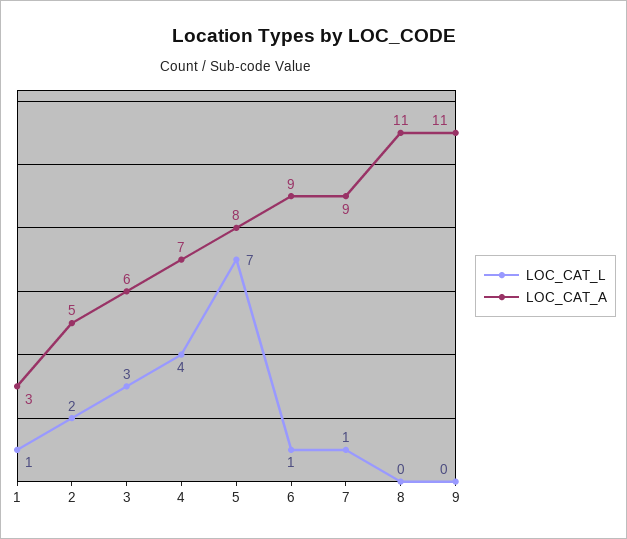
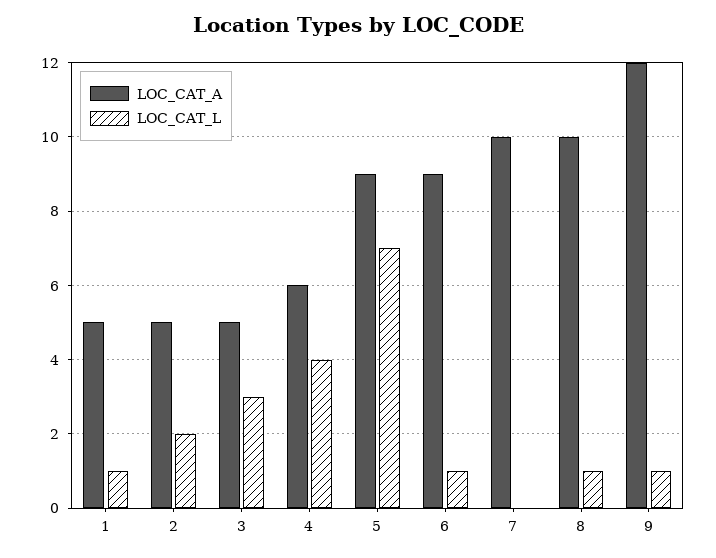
LOC_CAT_A, 1: 3 -> 5
LOC_CAT_A, 3: 6 -> 5
LOC_CAT_A, 4: 7 -> 6
LOC_CAT_A, 5: 8 -> 9
LOC_CAT_L, 7: 1 -> 0
LOC_CAT_A, 7: 9 -> 10
LOC_CAT_L, 8: 0 -> 1
LOC_CAT_A, 8: 11 -> 10
LOC_CAT_L, 9: 0 -> 1
LOC_CAT_A, 9: 11 -> 12

